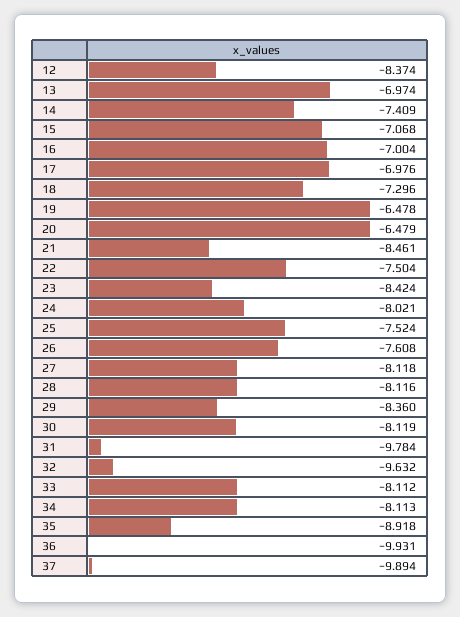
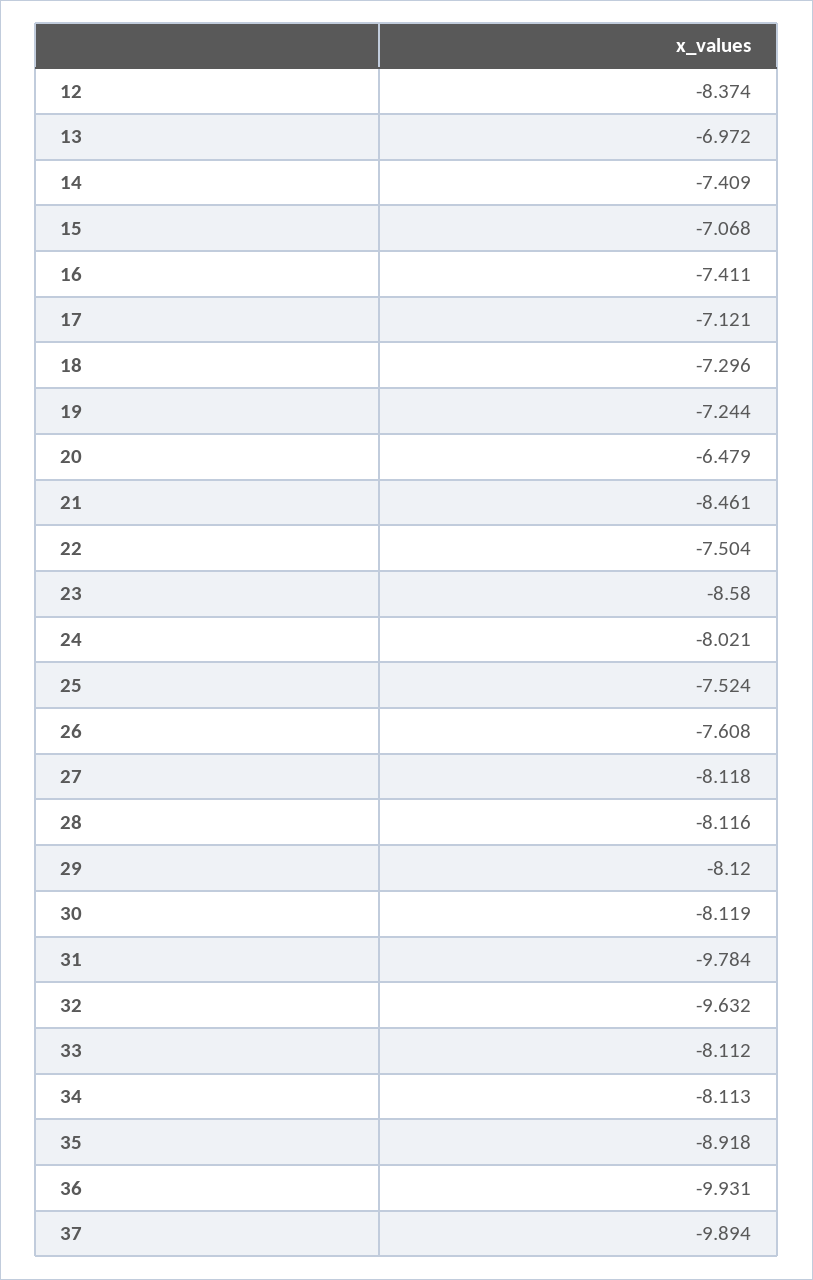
13: -6.974 -> -6.972
16: -7.004 -> -7.411
17: -6.976 -> -7.121
19: -6.478 -> -7.244
23: -8.424 -> -8.58
29: -8.36 -> -8.12

